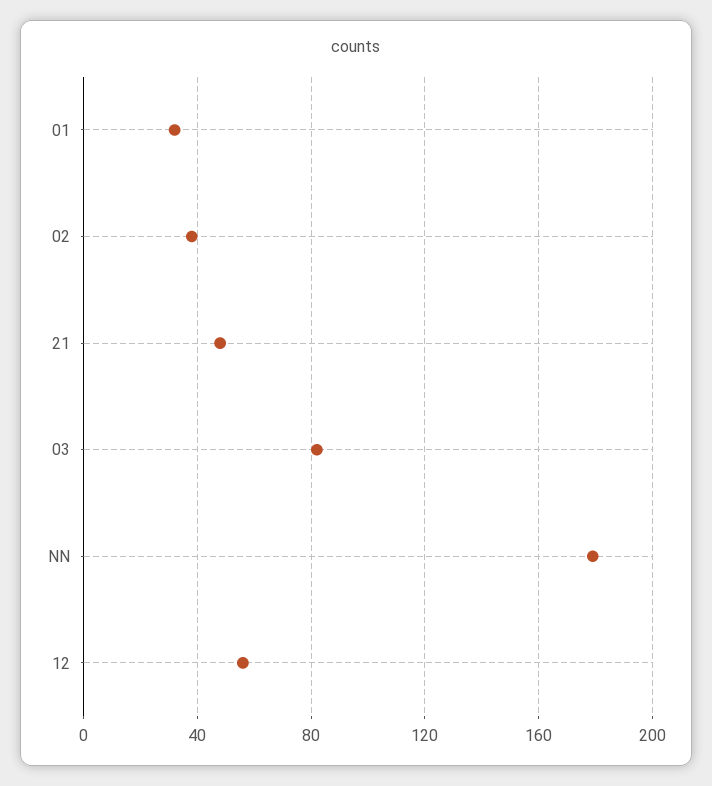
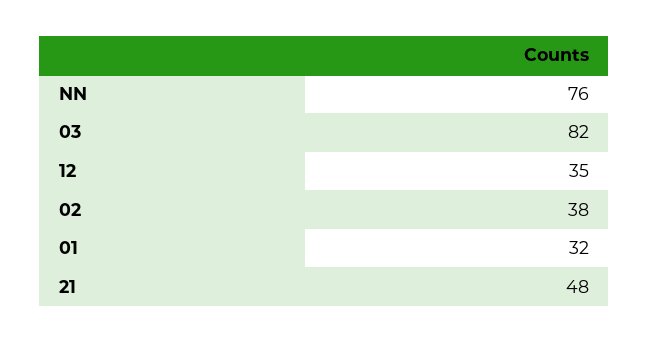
NN: 180 -> 76
12: 55 -> 35

